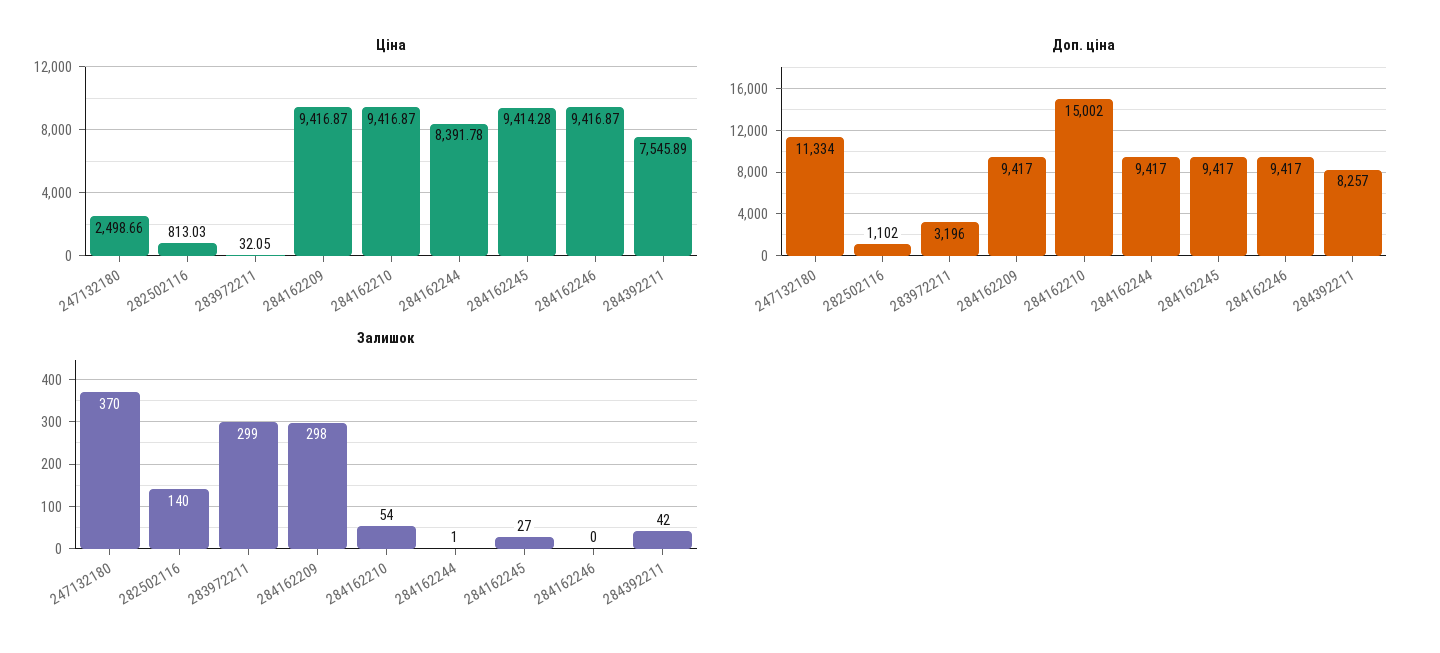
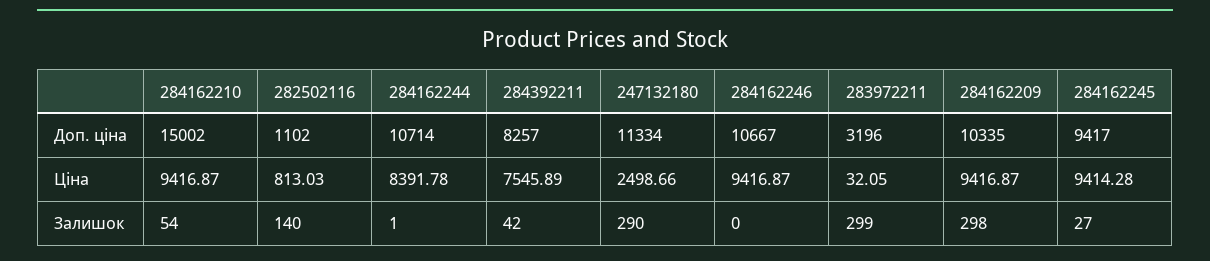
Доп. ціна, 284162209: 9417 -> 10335
Доп. ціна, 284162244: 9417 -> 10714
Доп. ціна, 284162246: 9417 -> 10667
Залишок, 247132180: 370 -> 290

